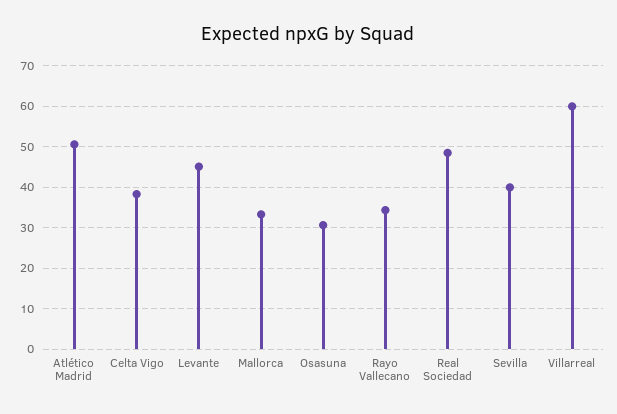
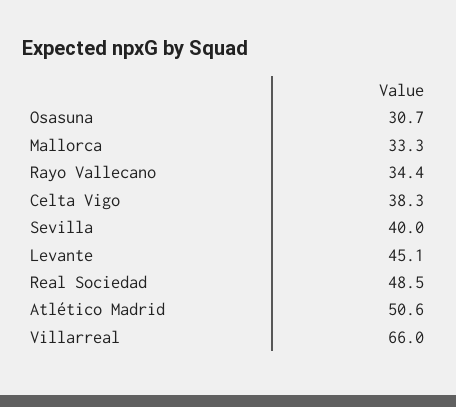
Villarreal: 60 -> 66

